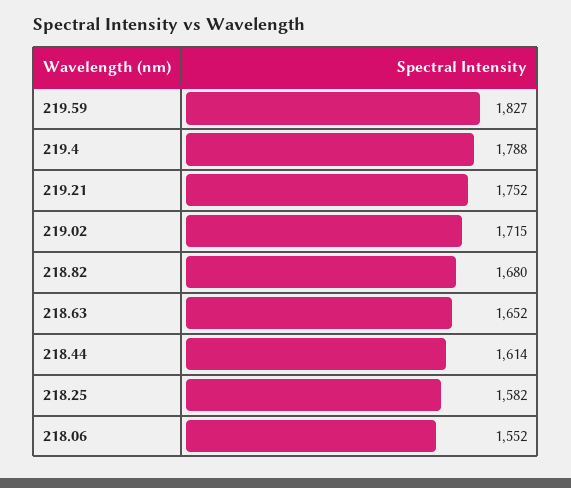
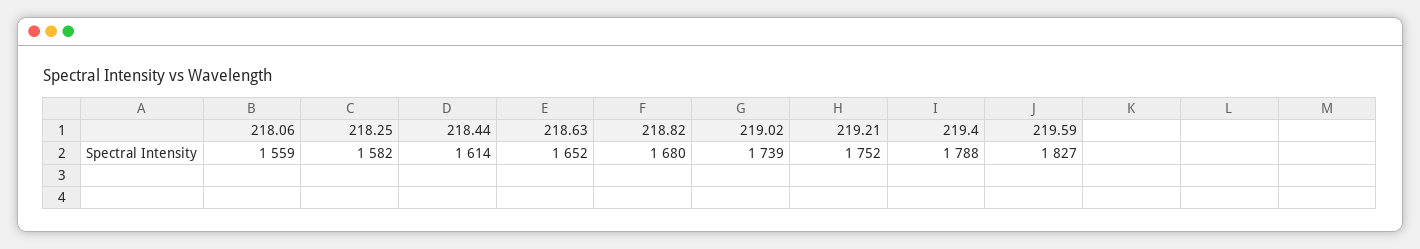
219.02: 1715 -> 1739
218.06: 1552 -> 1559

